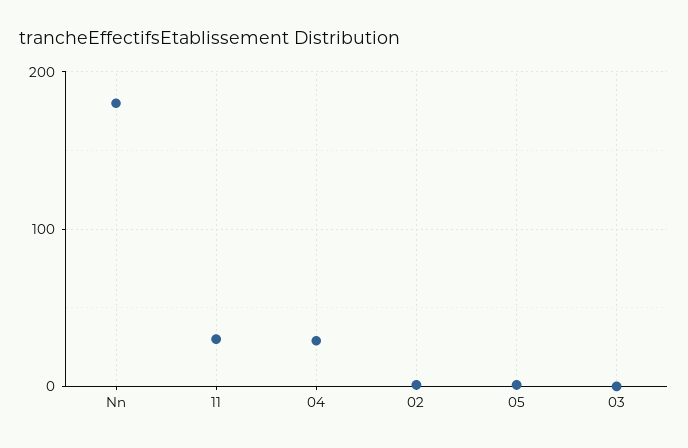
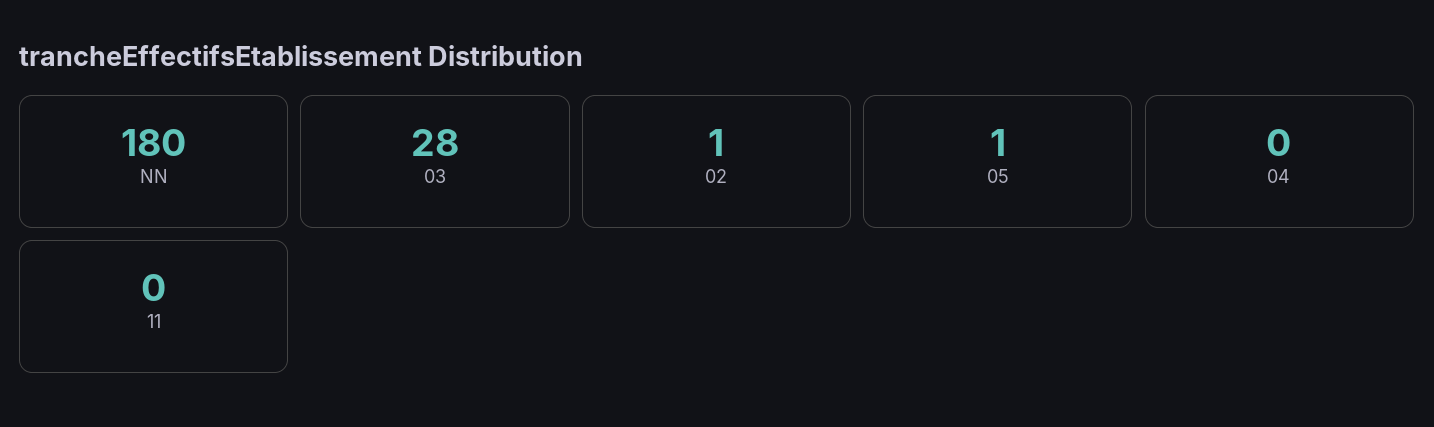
11: 30 -> 0
04: 30 -> 0
03: 0 -> 28

